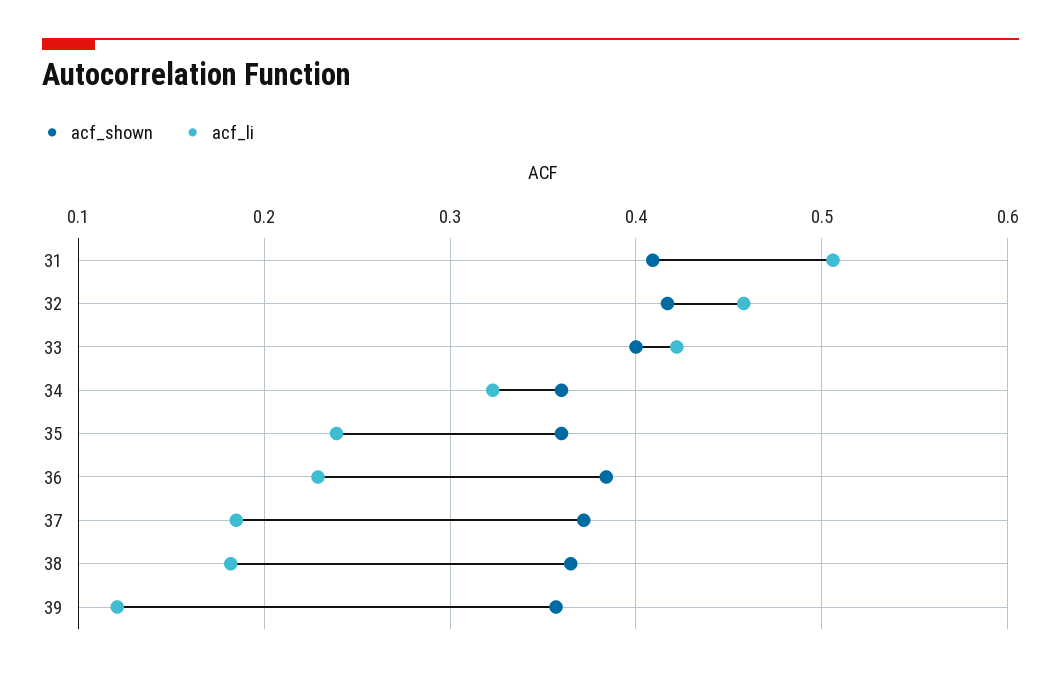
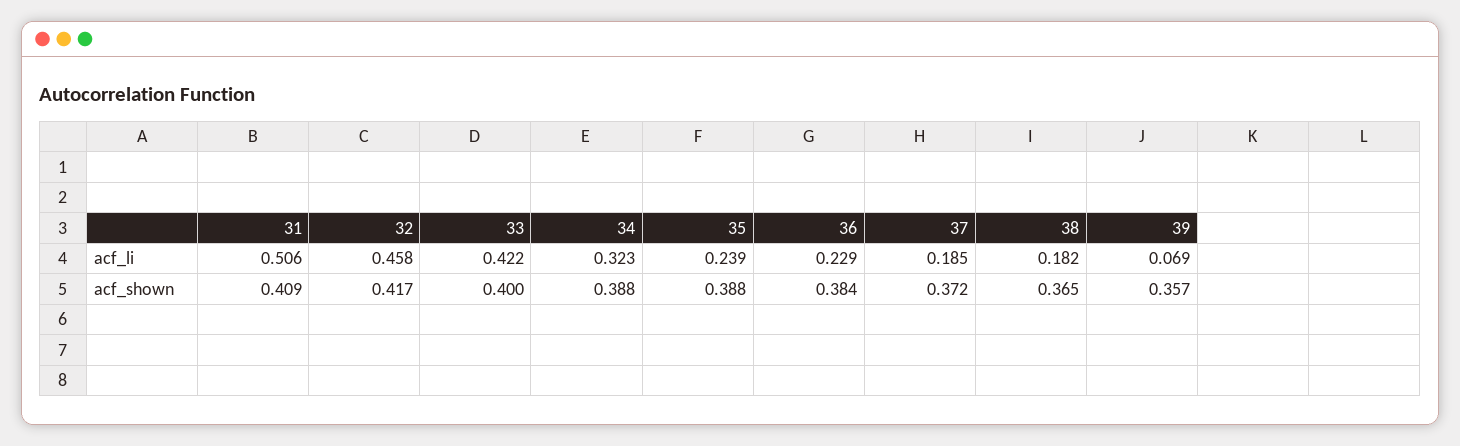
acf_shown, 34: 0.36 -> 0.388
acf_shown, 35: 0.36 -> 0.388
acf_li, 39: 0.12 -> 0.069

